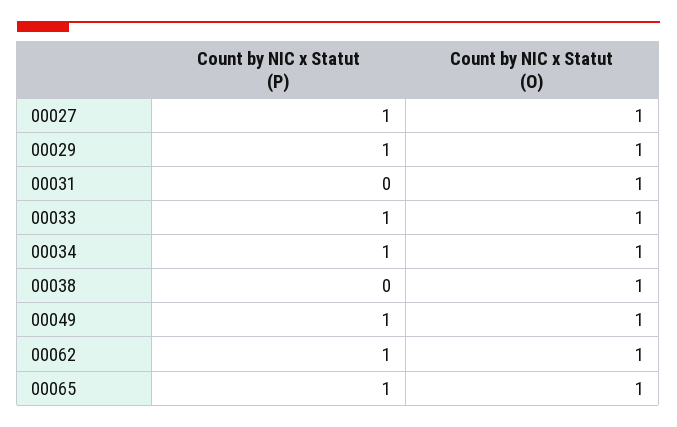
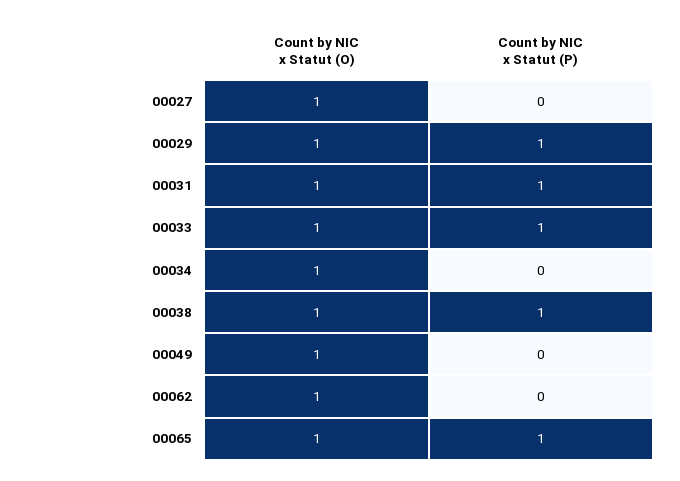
Count by NIC x Statut (P), 00027: 1 -> 0
Count by NIC x Statut (P), 00031: 0 -> 1
Count by NIC x Statut (P), 00034: 1 -> 0
Count by NIC x Statut (P), 00038: 0 -> 1
Count by NIC x Statut (P), 00049: 1 -> 0
Count by NIC x Statut (P), 00062: 1 -> 0

